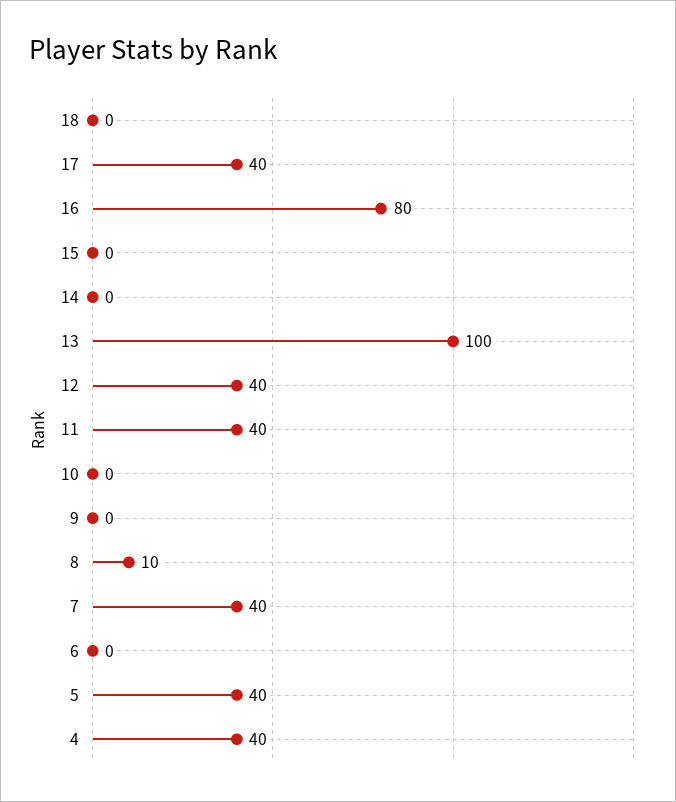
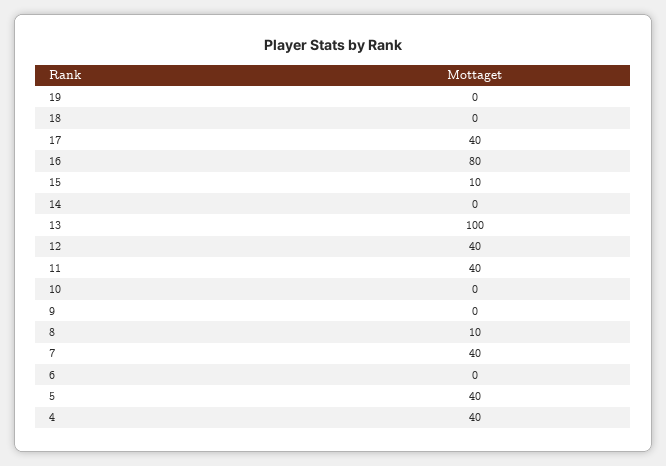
15: 0 -> 10
19: none -> 0

